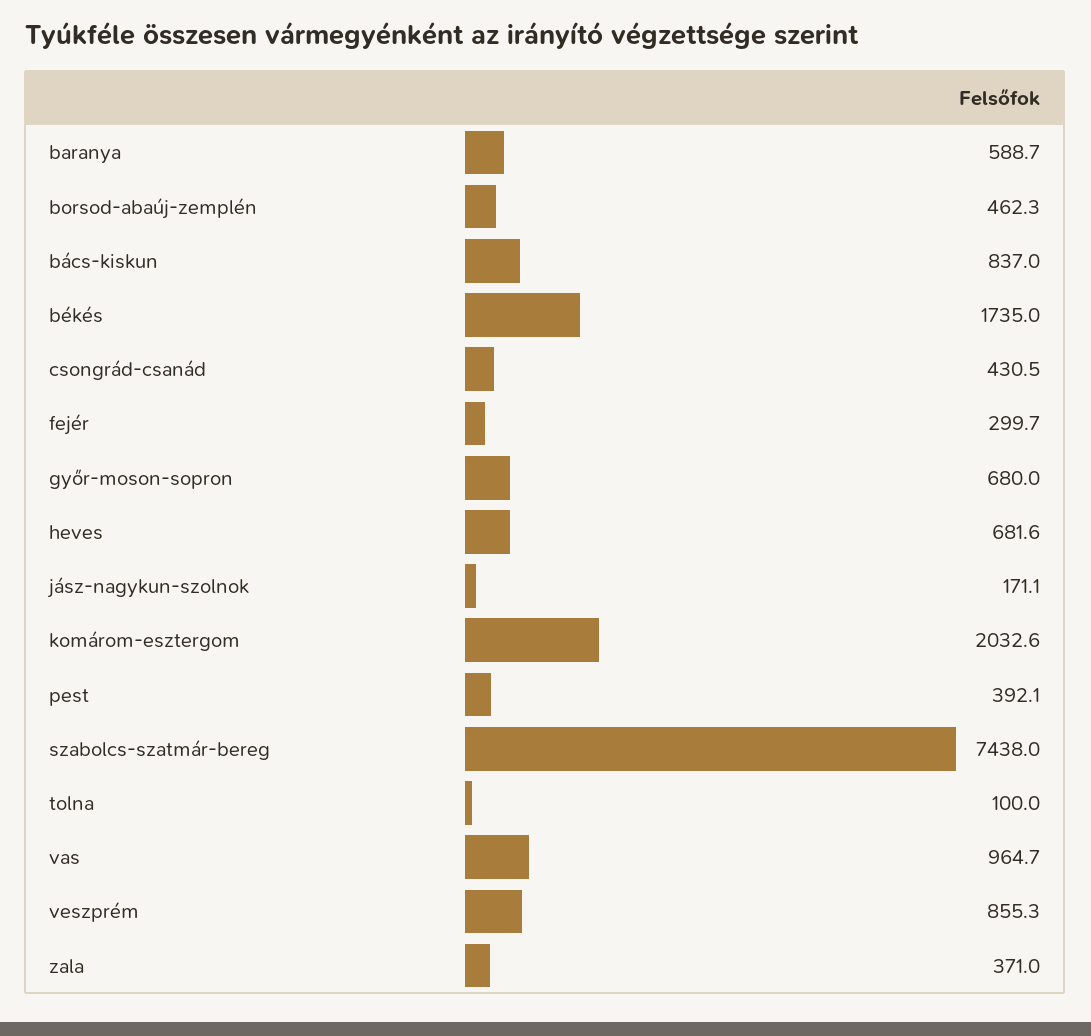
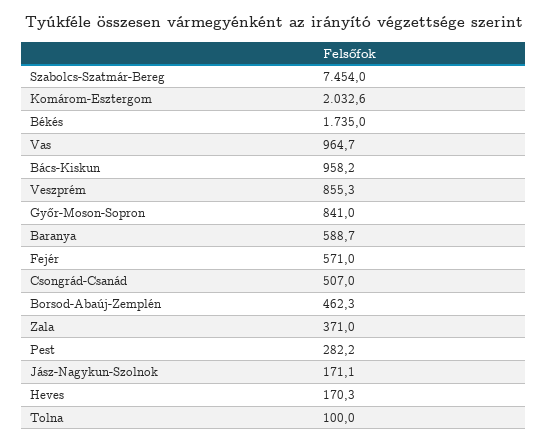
bács-kiskun: 837 -> 958.2
csongrád-csanád: 430.5 -> 507
fejér: 299.7 -> 571
győr-moson-sopron: 680 -> 841
heves: 681.6 -> 170.3
pest: 392.1 -> 282.2
szabolcs-szatmár-bereg: 7438 -> 7454

